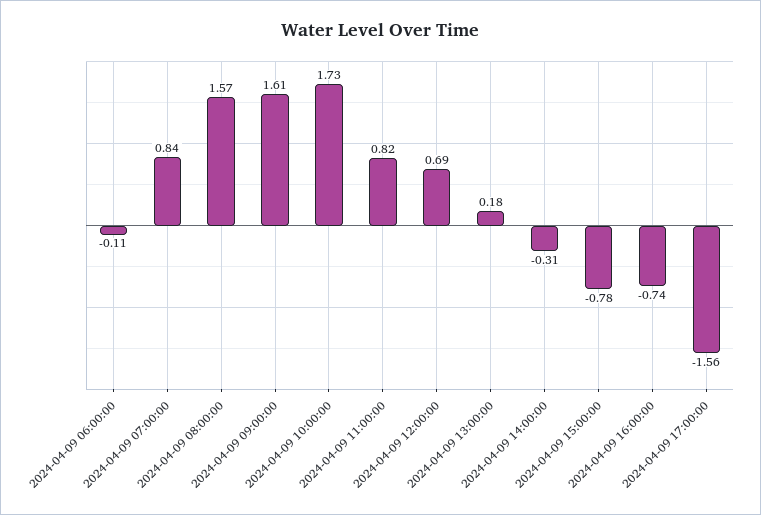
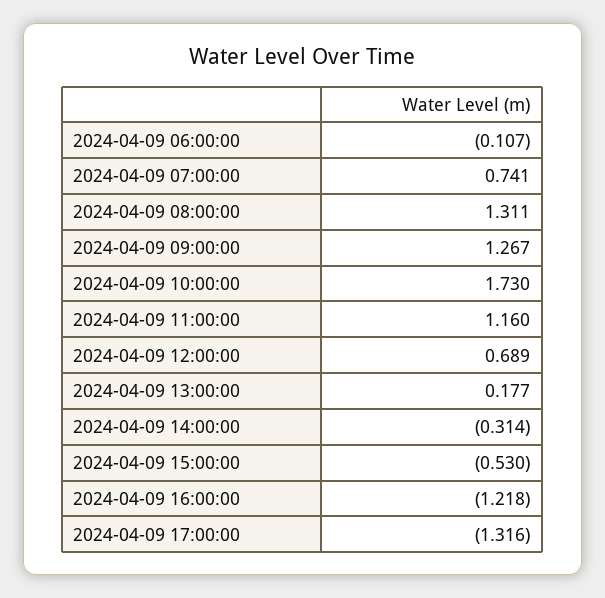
2024-04-09 07:00:00: 0.84 -> 0.741
2024-04-09 08:00:00: 1.57 -> 1.311
2024-04-09 09:00:00: 1.61 -> 1.267
2024-04-09 11:00:00: 0.82 -> 1.16
2024-04-09 15:00:00: -0.78 -> -0.53
2024-04-09 16:00:00: -0.74 -> -1.218
2024-04-09 17:00:00: -1.56 -> -1.316

